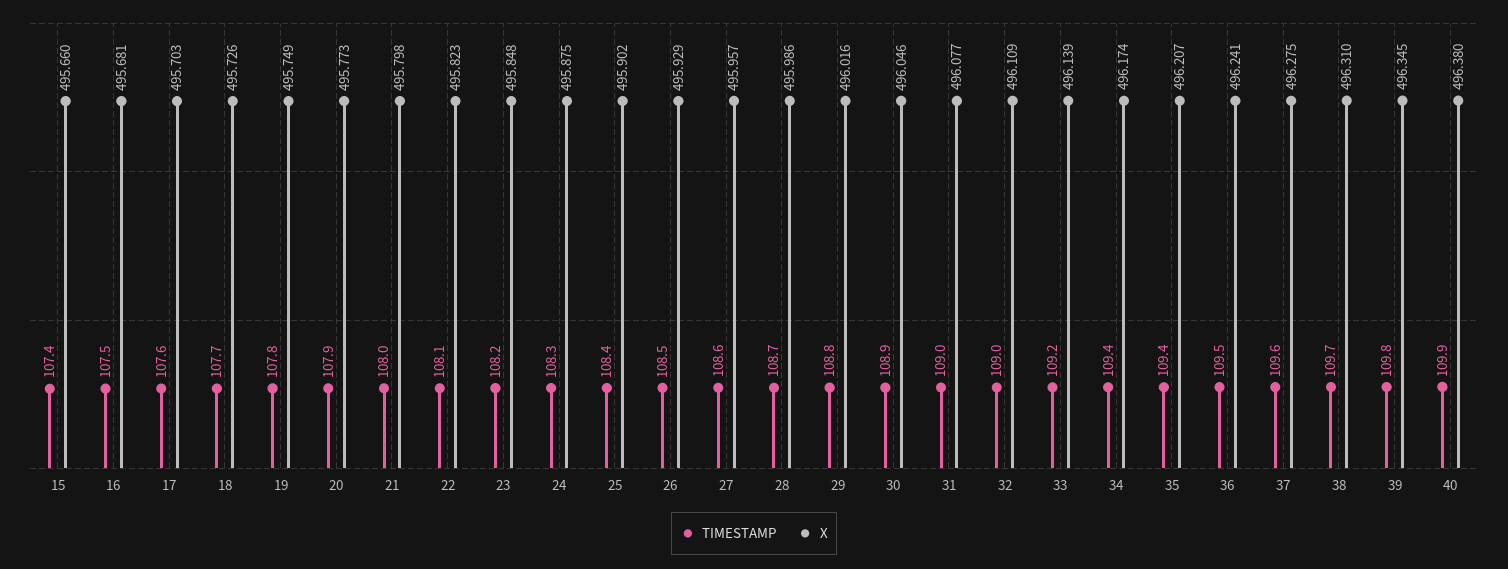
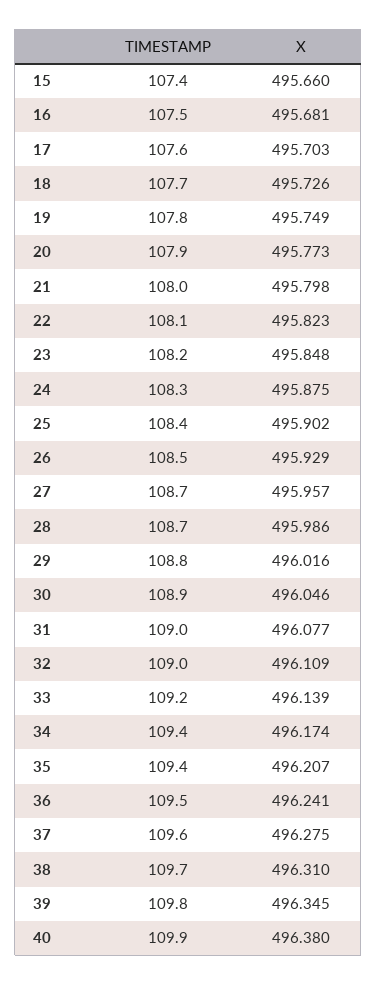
TIMESTAMP, 27: 108.6 -> 108.7

